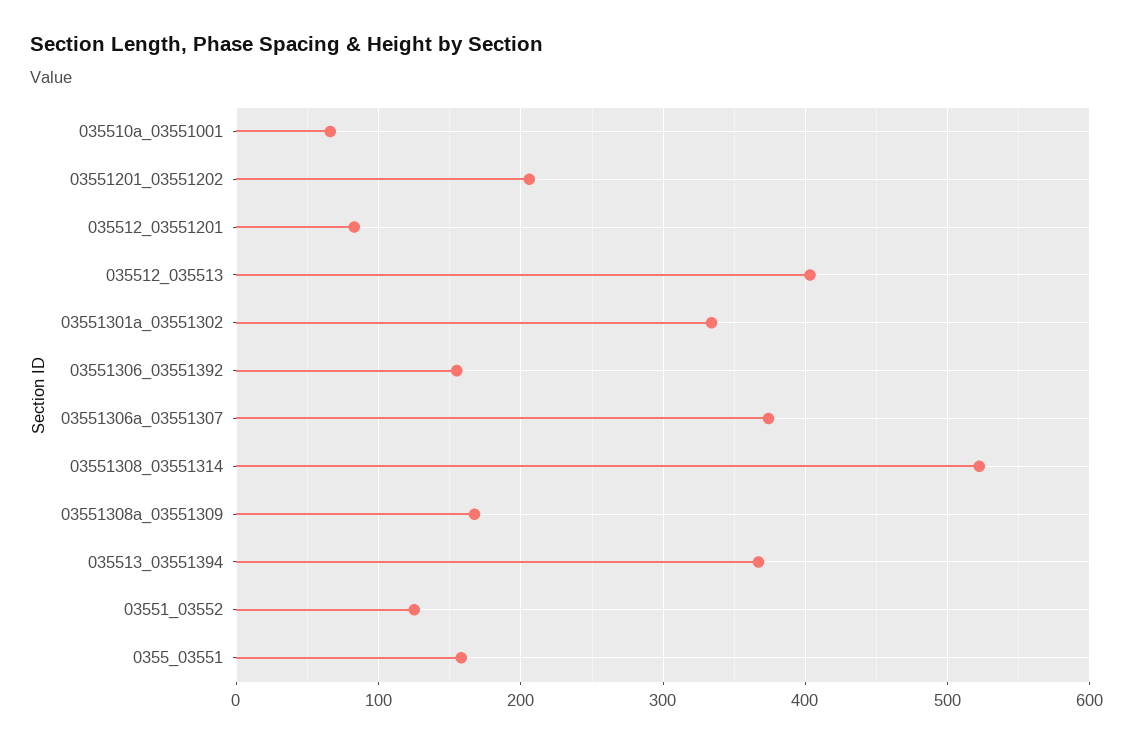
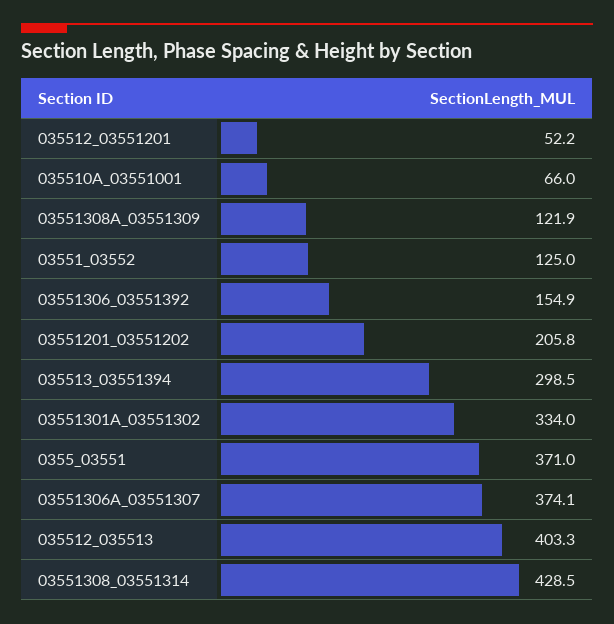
035512_03551201: 80 -> 52.2
03551308_03551314: 520 -> 428.5
03551308a_03551309: 170 -> 121.9
035513_03551394: 370 -> 298.5
0355_03551: 160 -> 371

